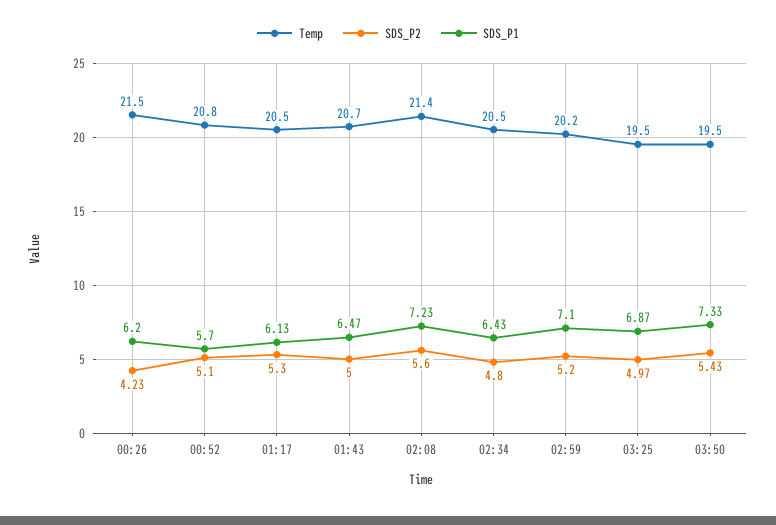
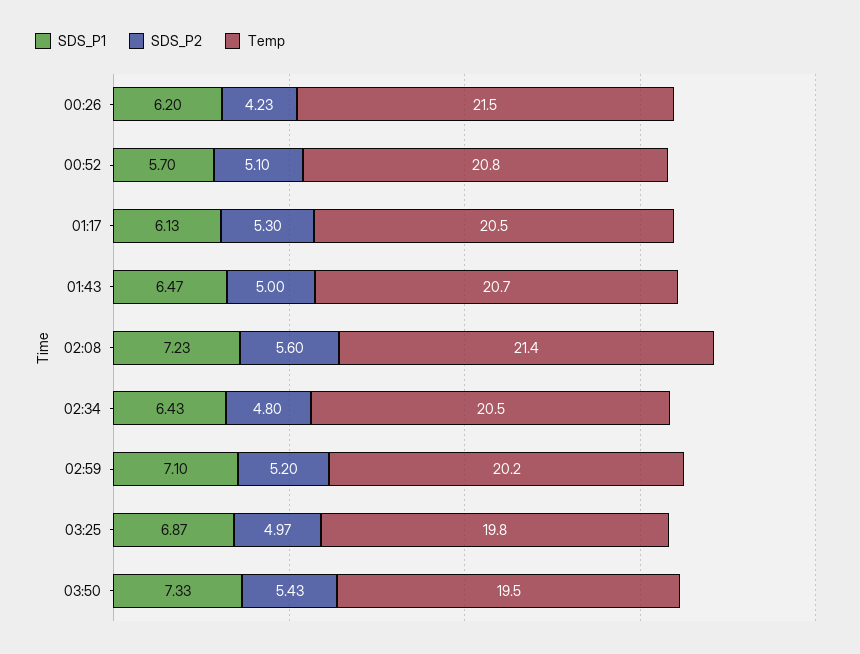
Temp, 03:25: 19.5 -> 19.8

